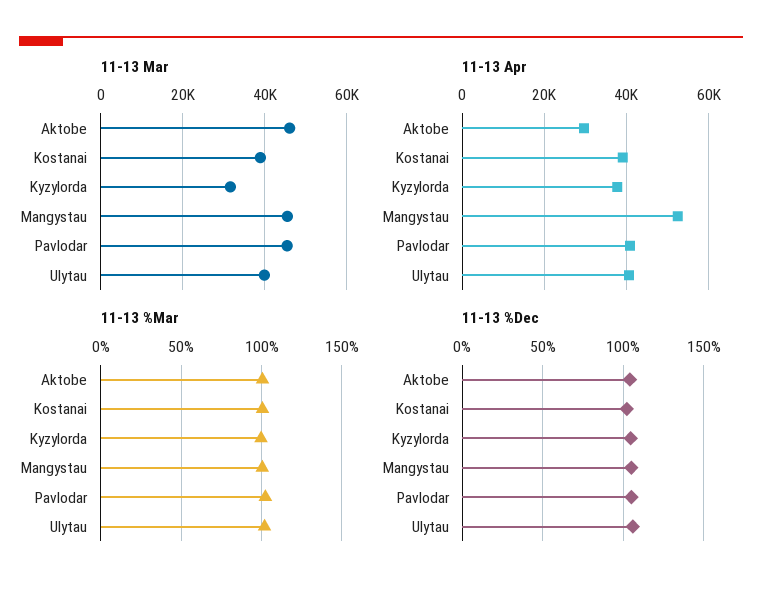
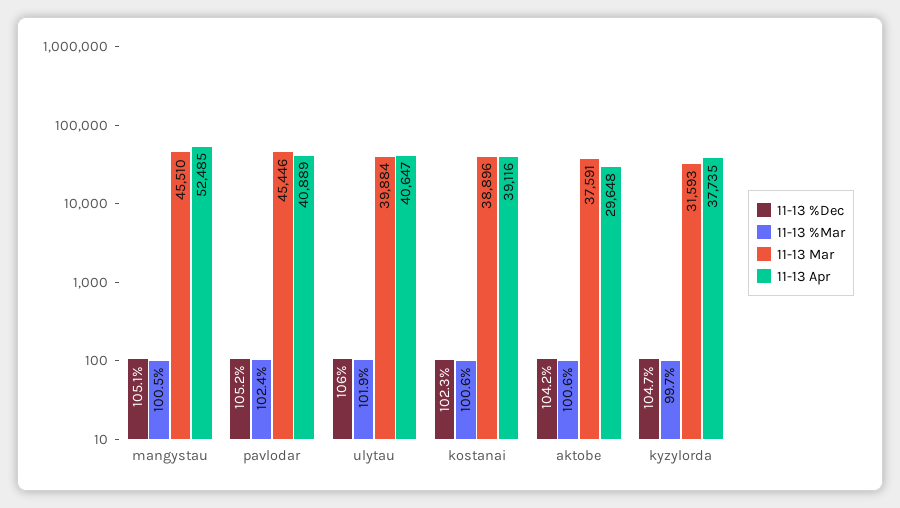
11-13 Mar, Aktobe: 46000 -> 37591

